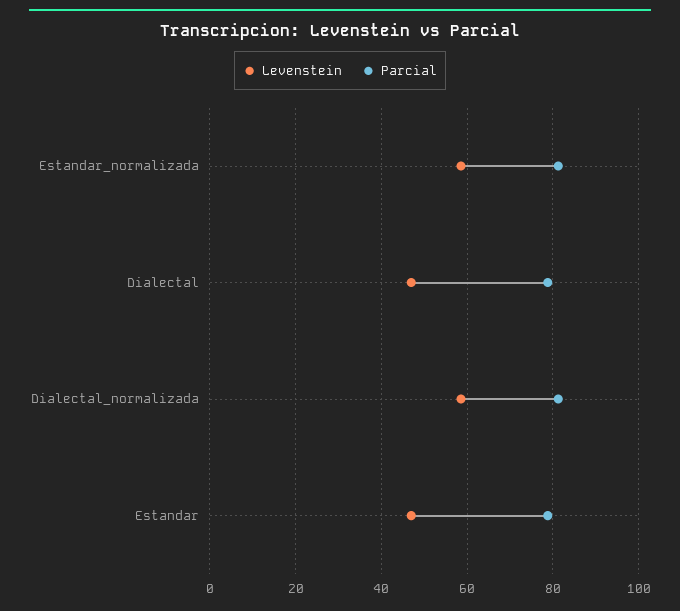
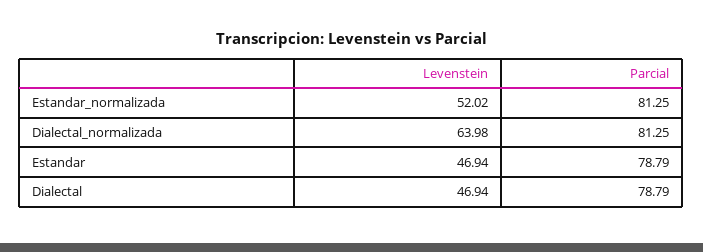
Levenstein, Estandar_normalizada: 58 -> 52.02
Levenstein, Dialectal_normalizada: 58 -> 63.98

